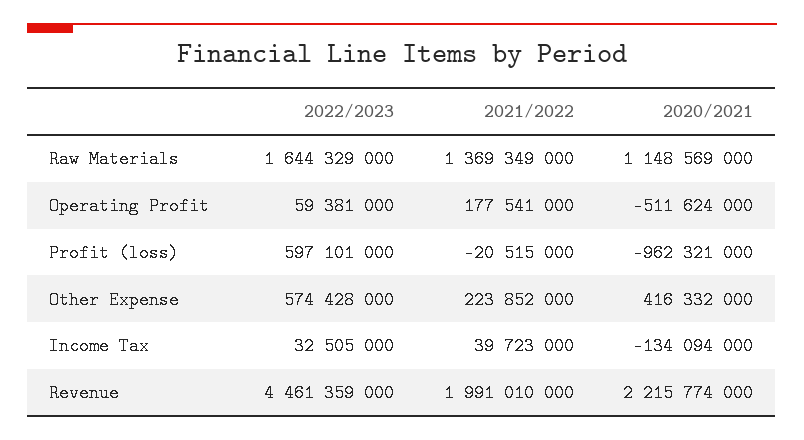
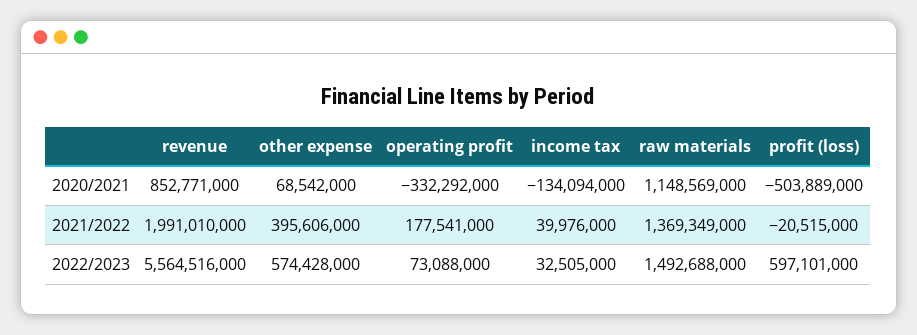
2022/2023, Raw Materials: 1644329000 -> 1492688000
2022/2023, Operating Profit: 59381000 -> 73088000
2020/2021, Operating Profit: -511624000 -> -332292000
2020/2021, Profit (loss): -962321000 -> -503889000
2021/2022, Other Expense: 223852000 -> 395606000
2020/2021, Other Expense: 416332000 -> 68542000
2021/2022, Income Tax: 39723000 -> 39976000
2022/2023, Revenue: 4461359000 -> 5564516000
2020/2021, Revenue: 2215774000 -> 852771000

